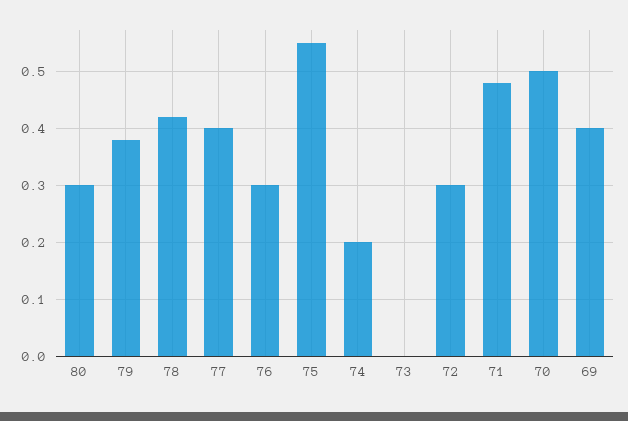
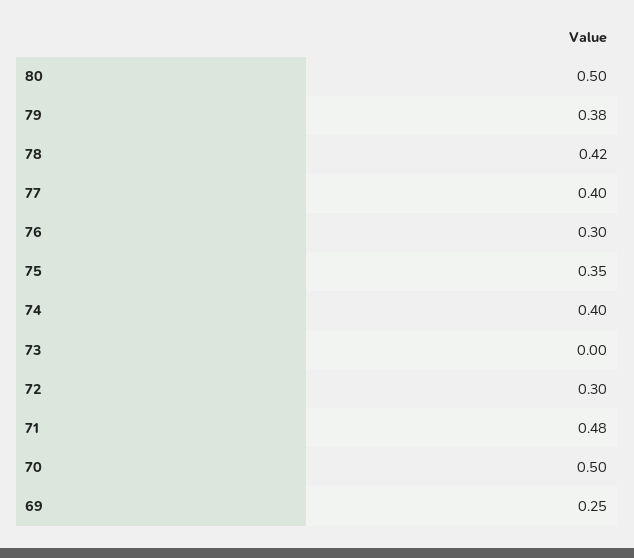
80: 0.3 -> 0.5
75: 0.55 -> 0.35
74: 0.2 -> 0.4
69: 0.4 -> 0.25

